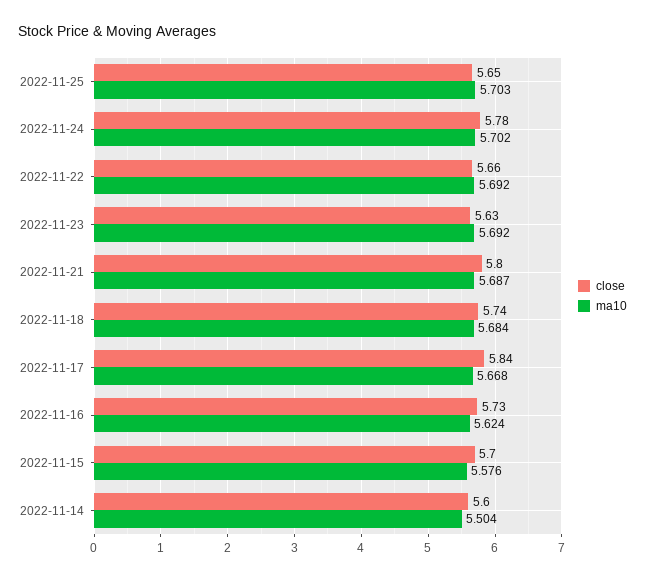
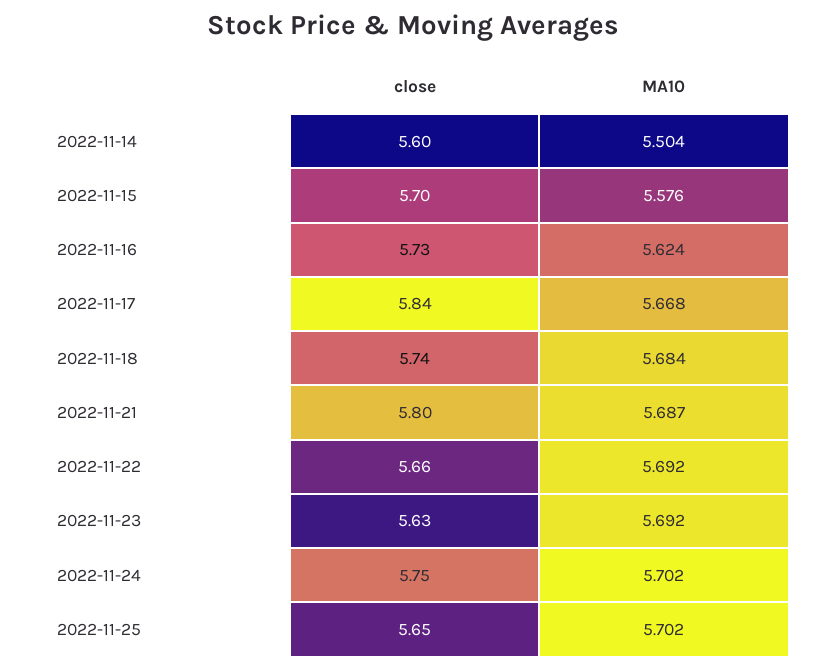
ma10, 2022-11-25: 5.703 -> 5.702
close, 2022-11-24: 5.78 -> 5.75

